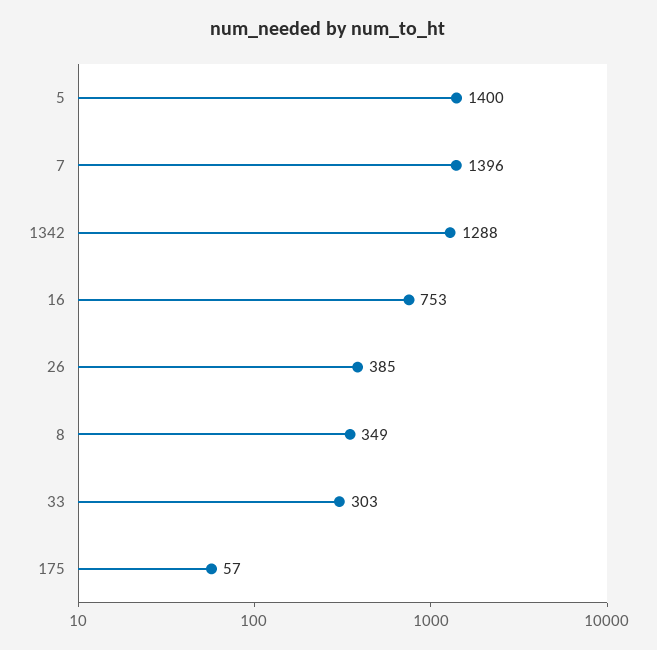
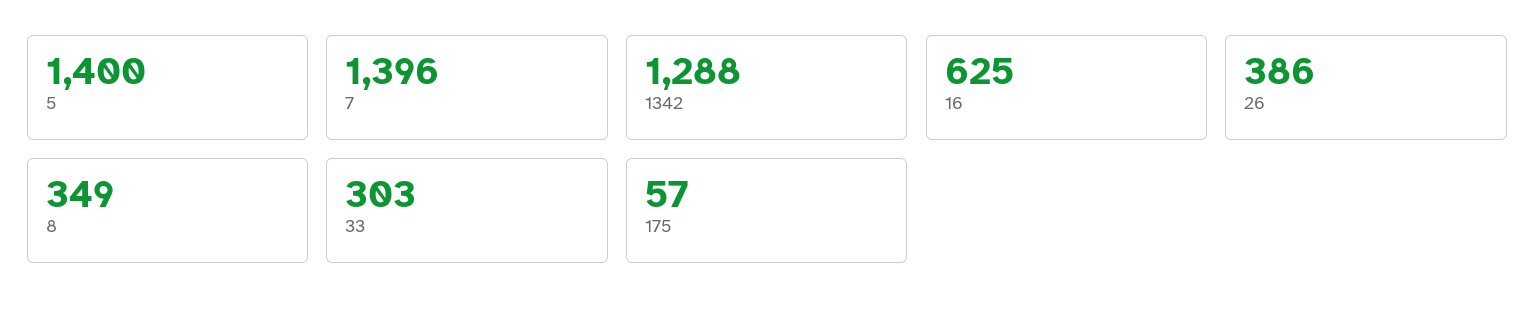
16: 753 -> 625
26: 385 -> 386

